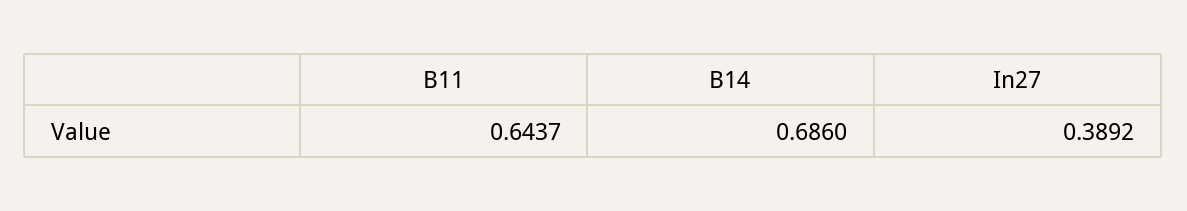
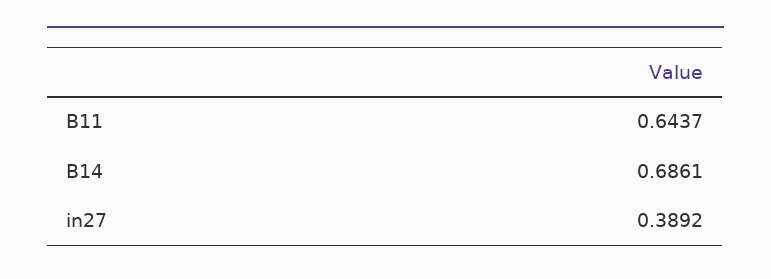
B14: 0.686 -> 0.6861

